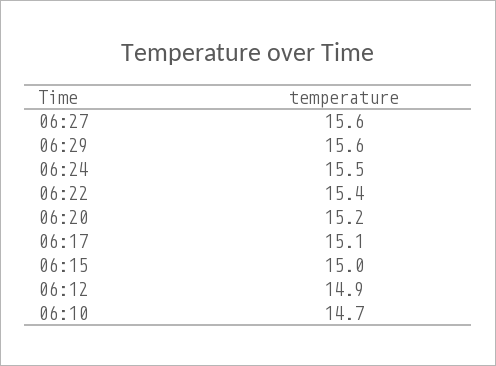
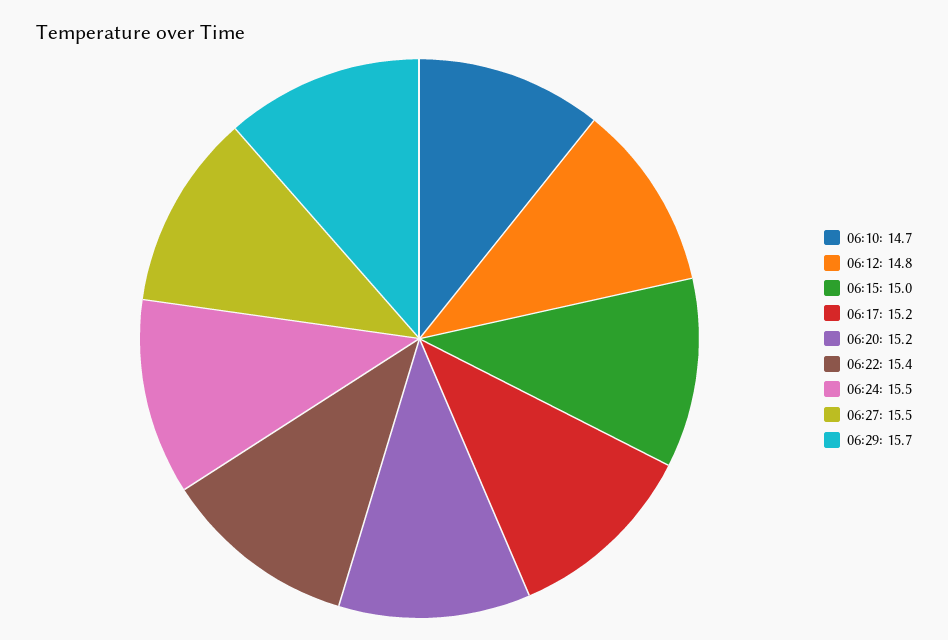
06:27: 15.6 -> 15.5
06:29: 15.6 -> 15.7
06:17: 15.1 -> 15.2
06:12: 14.9 -> 14.8

